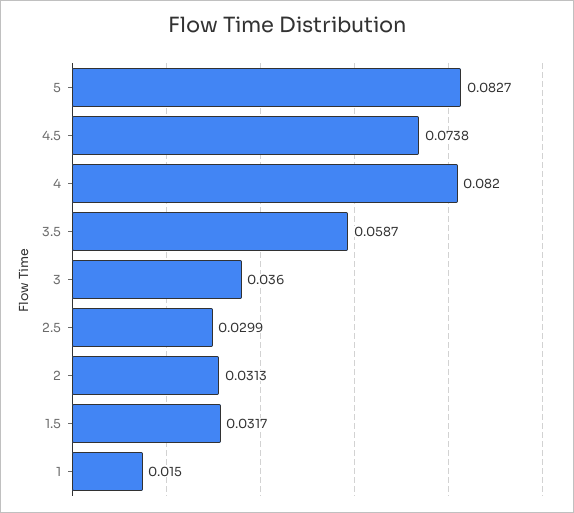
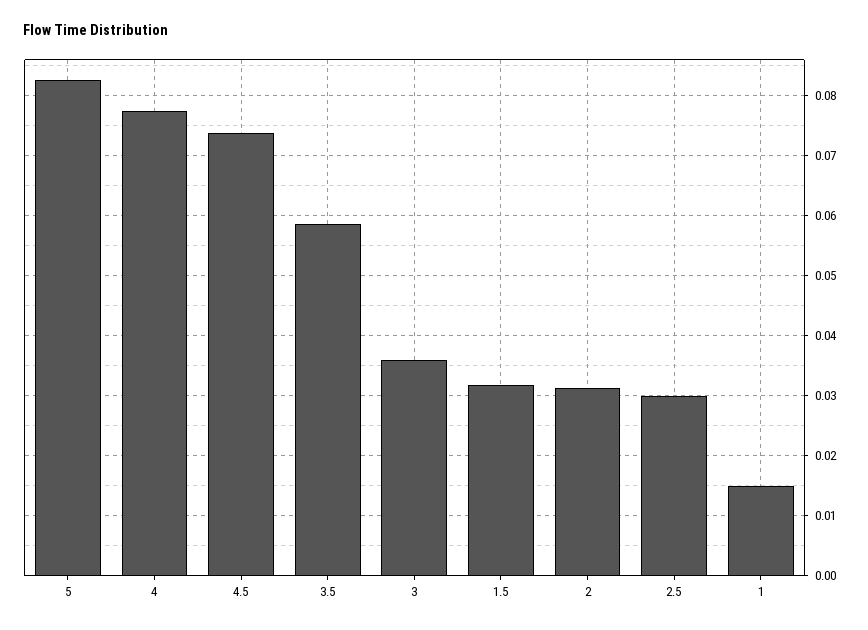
4: 0.082 -> 0.078

